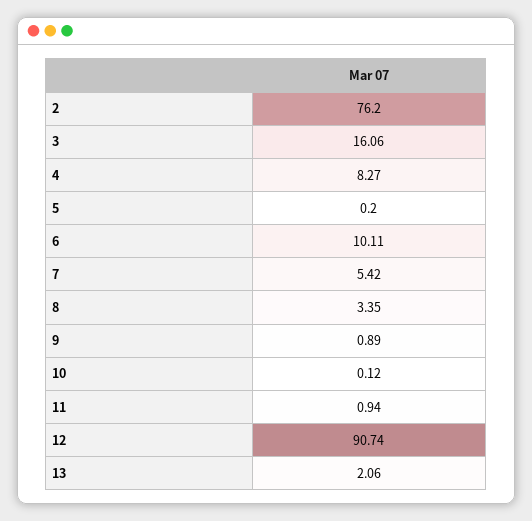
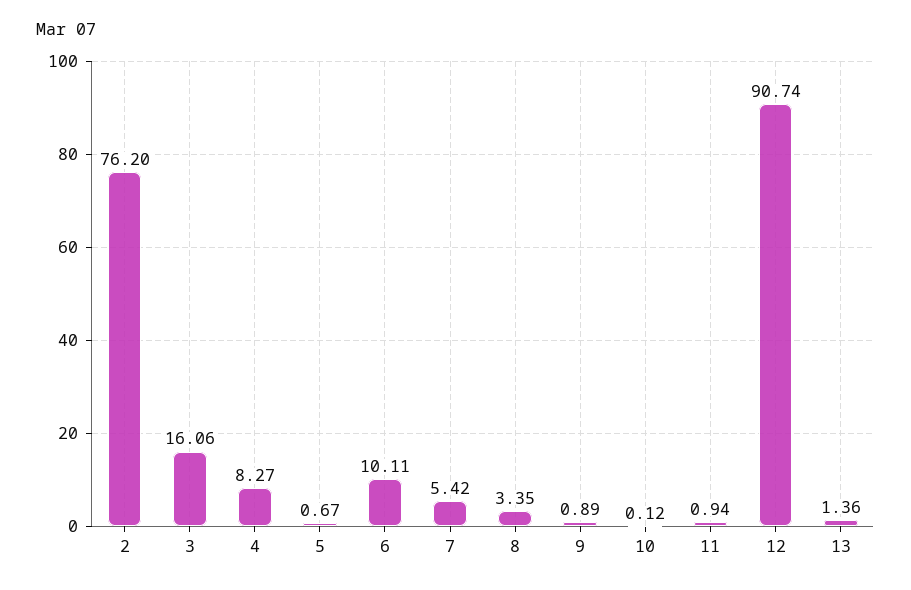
5: 0.2 -> 0.67
13: 2.06 -> 1.36

